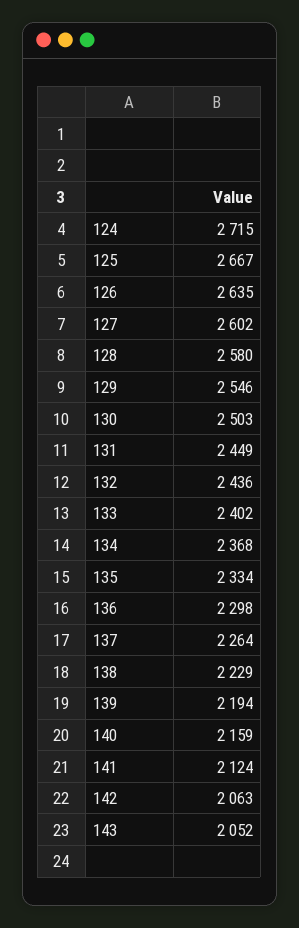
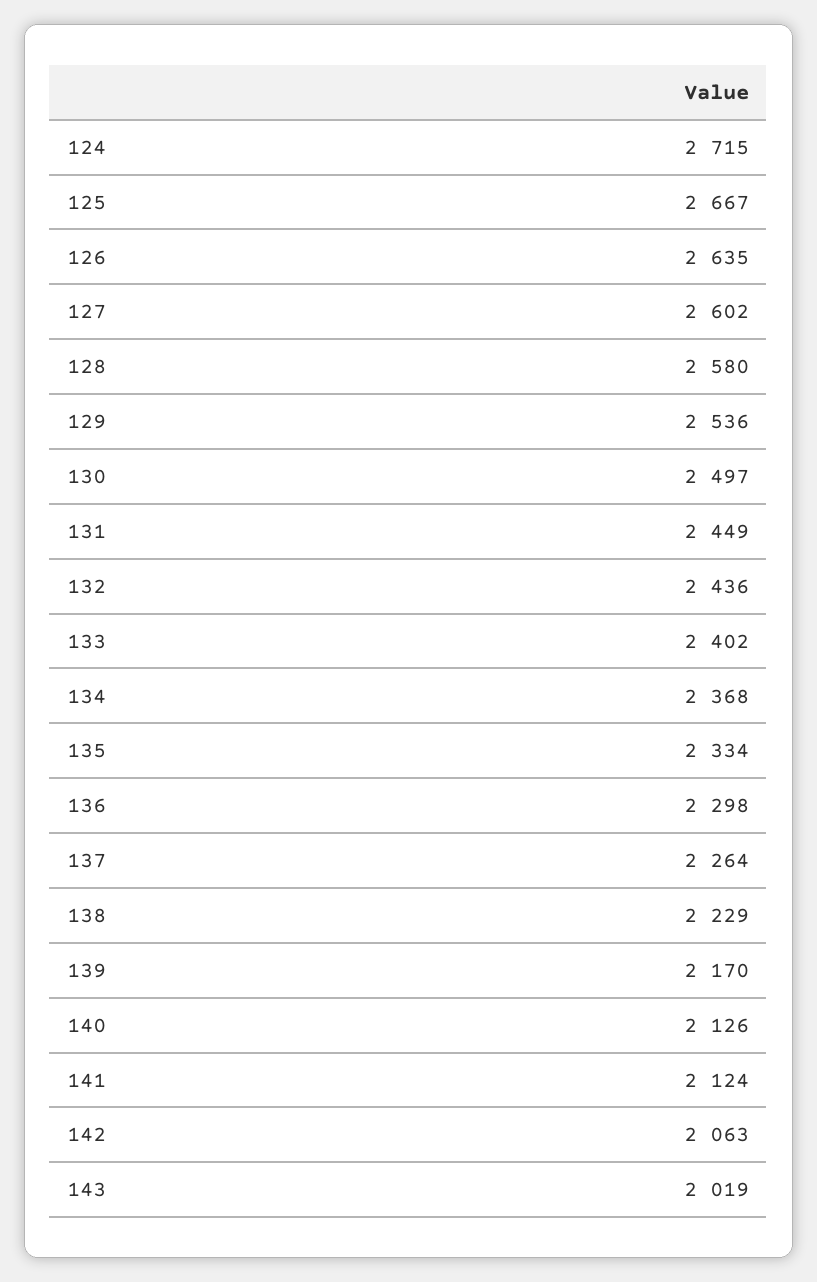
129: 2546 -> 2536
130: 2503 -> 2497
139: 2194 -> 2170
140: 2159 -> 2126
143: 2052 -> 2019

